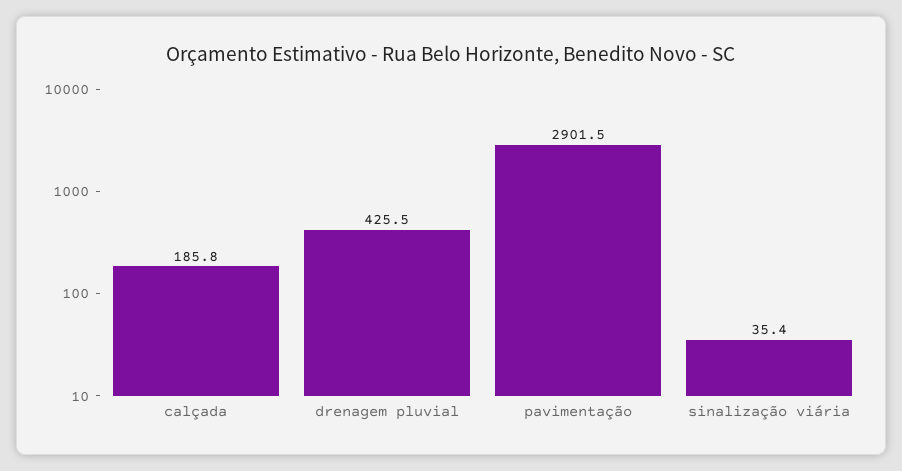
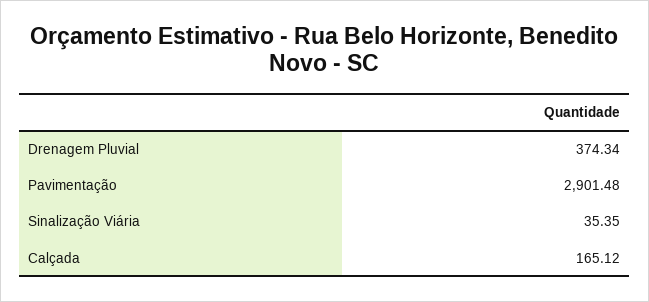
calçada: 185.8 -> 165.12
drenagem pluvial: 425.5 -> 374.34

